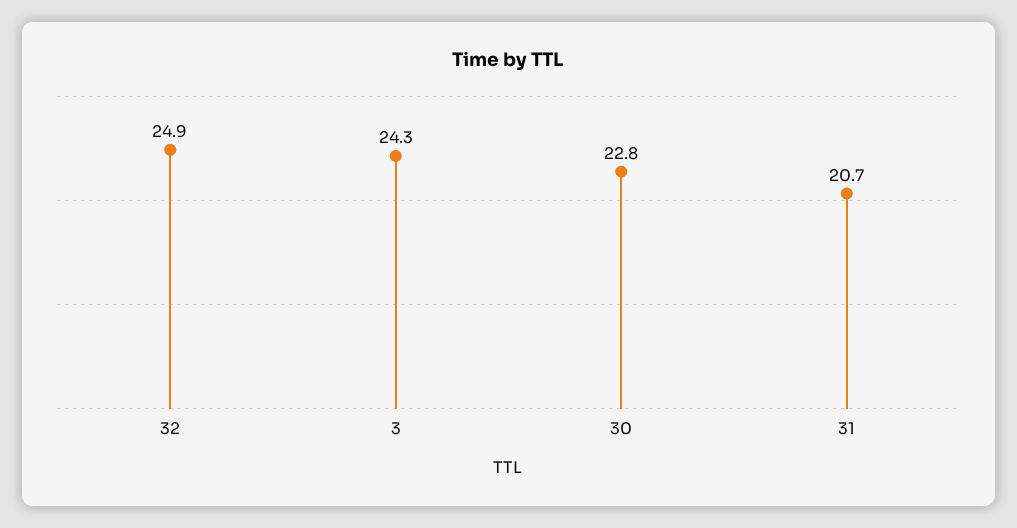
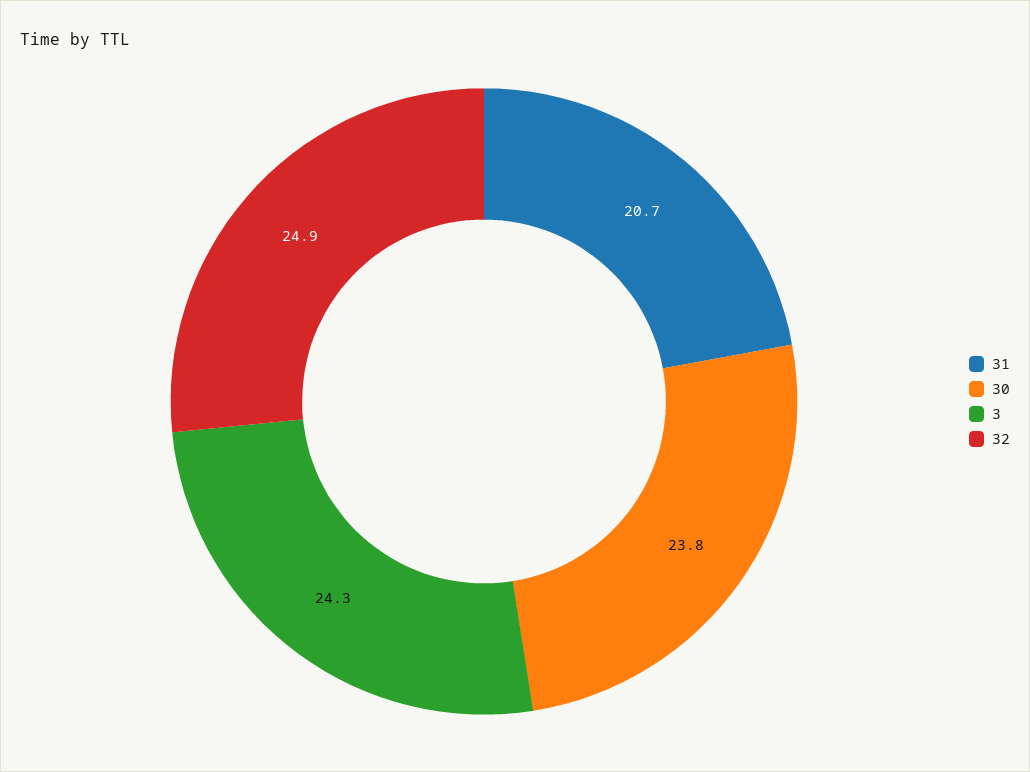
30: 22.8 -> 23.8

